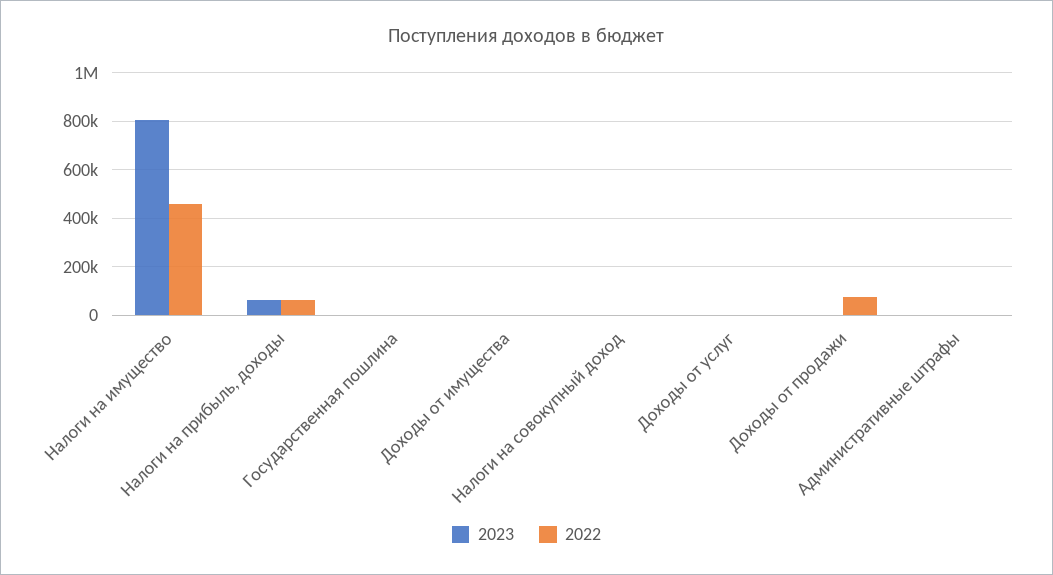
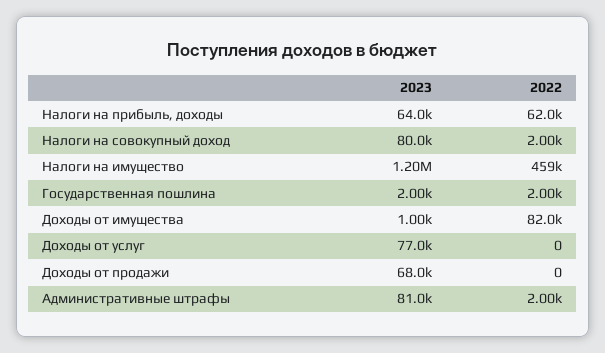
2023, Налоги на имущество: 800000 -> 1200000
2022, Доходы от имущества: 0 -> 82000
2023, Налоги на совокупный доход: 0 -> 80000
2023, Доходы от услуг: 0 -> 77000
2023, Доходы от продажи: 0 -> 68000
2022, Доходы от продажи: 75000 -> 0
2023, Административные штрафы: 0 -> 81000

